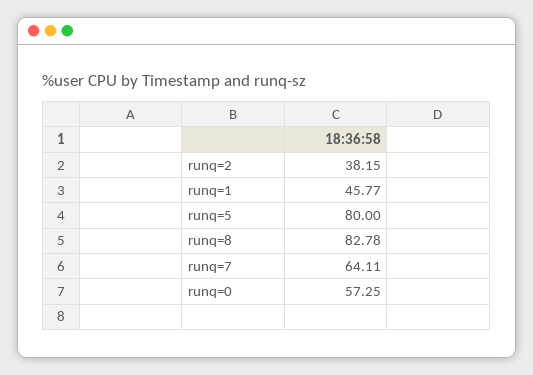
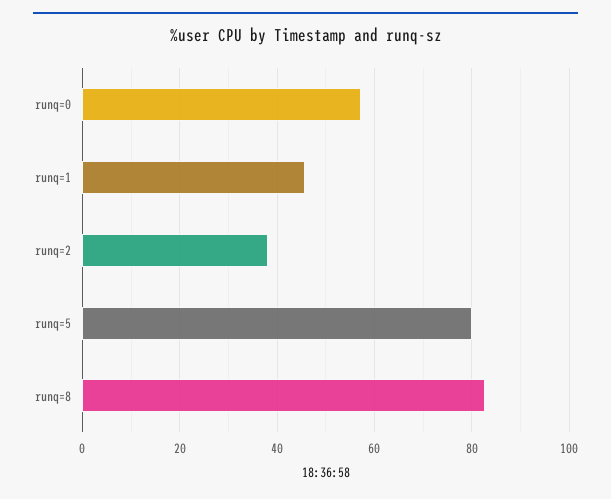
runq=7: 64.11 -> none

